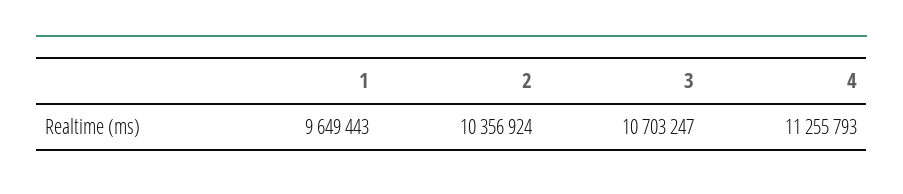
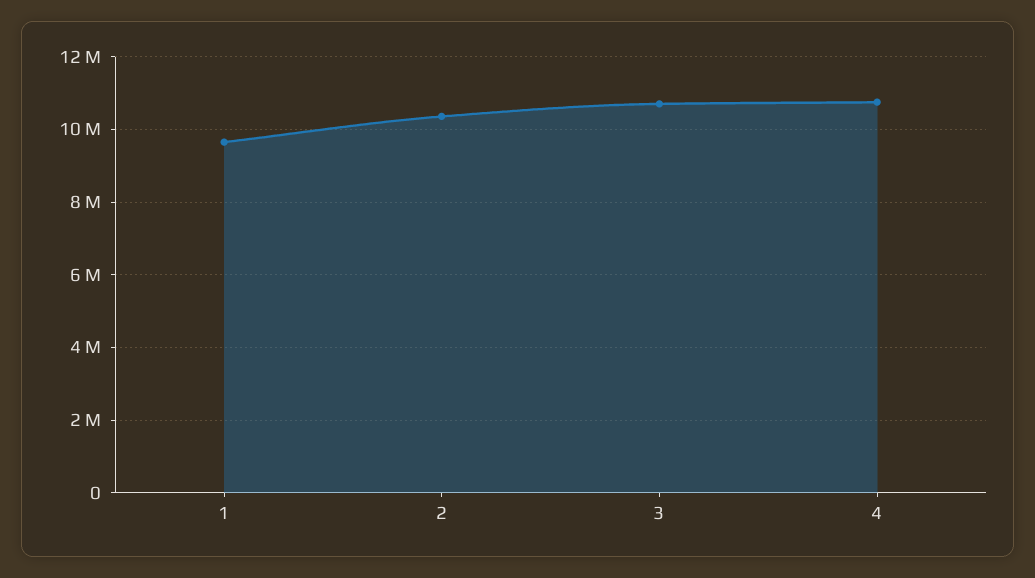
4: 11255793 -> 10800000

